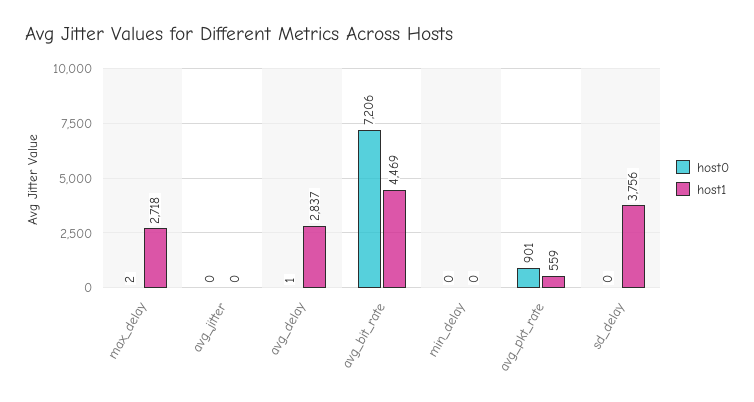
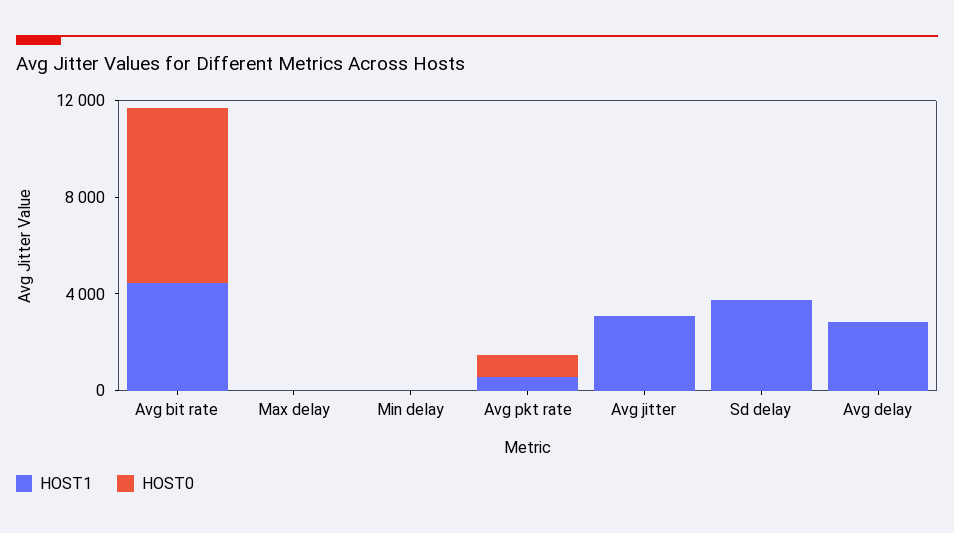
host1, max_delay: 2718 -> 0
host1, avg_jitter: 0 -> 3000

